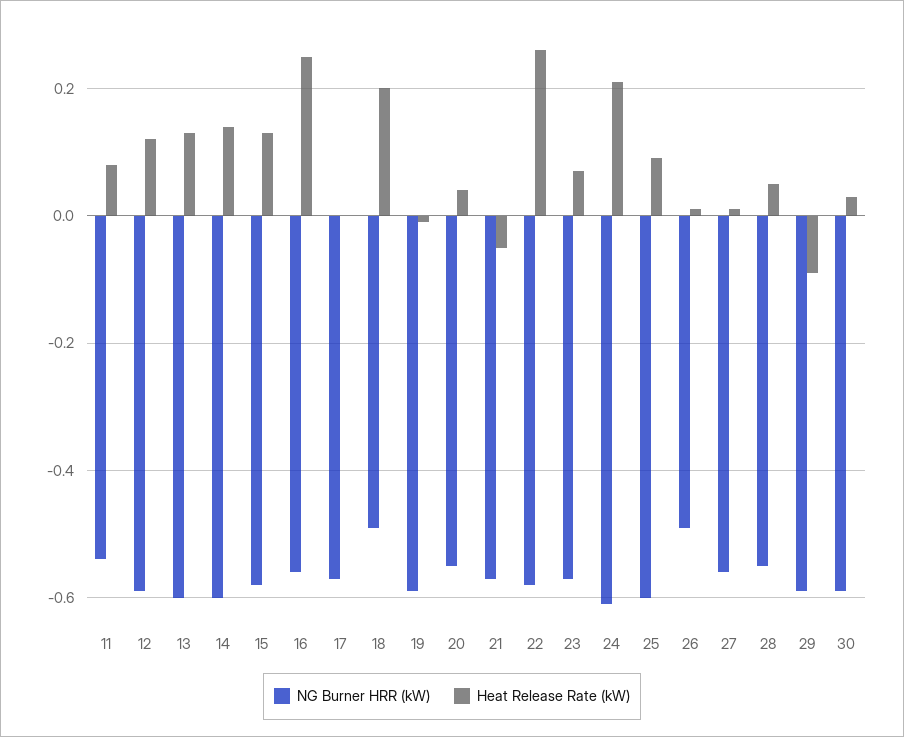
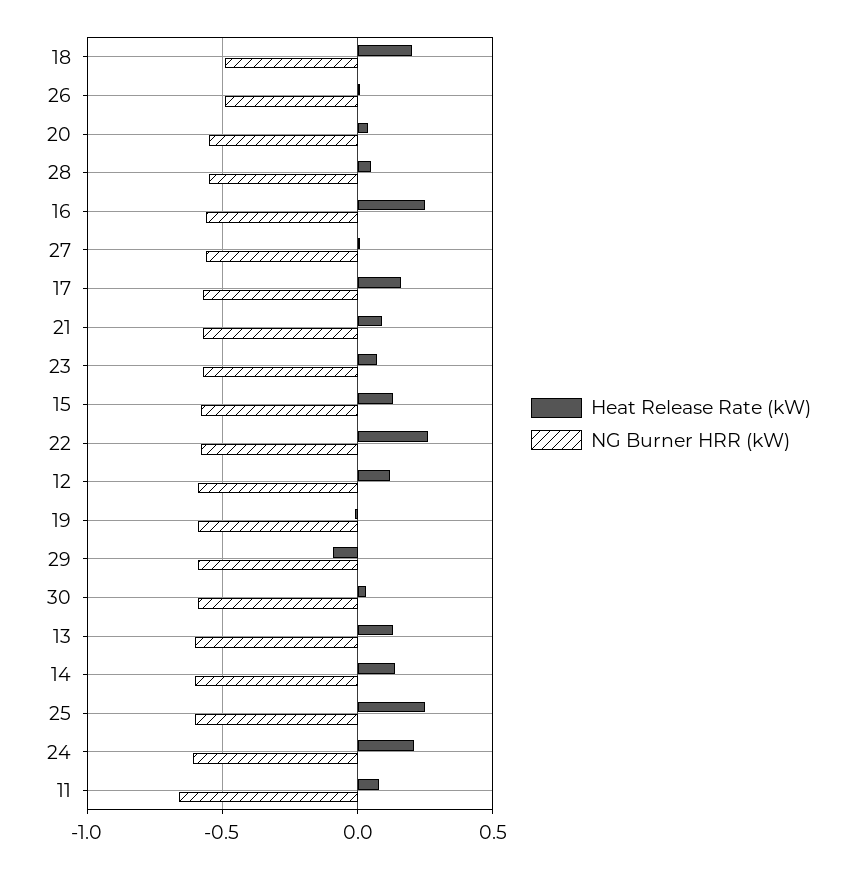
NG Burner HRR (kW), 11: -0.55 -> -0.65
Heat Release Rate (kW), 17: 0 -> 0.15
Heat Release Rate (kW), 21: -0.05 -> 0.1
Heat Release Rate (kW), 25: 0.1 -> 0.25

